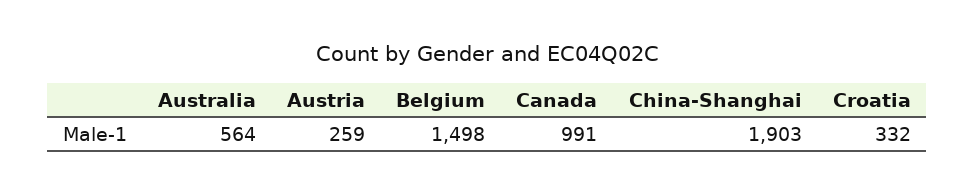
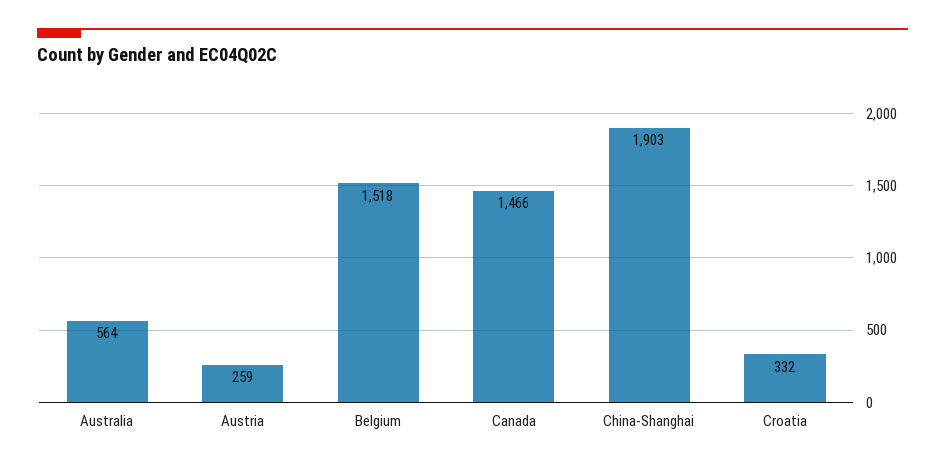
Belgium: 1498 -> 1518
Canada: 991 -> 1466

